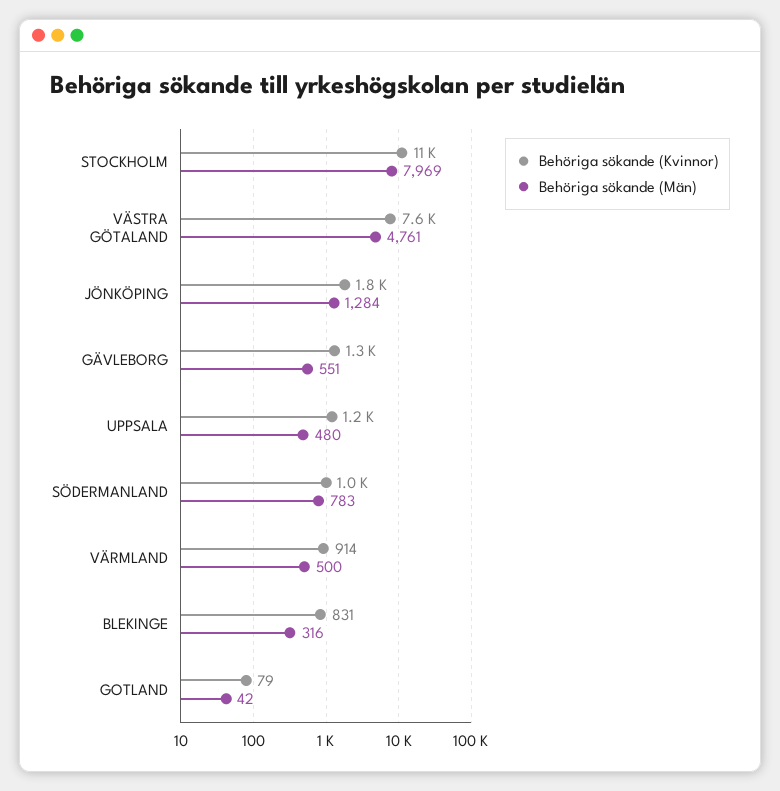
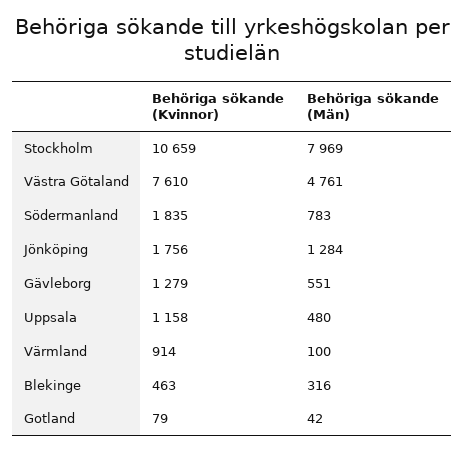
Behöriga sökande (Kvinnor), SÖDERMANLAND: 1000 -> 1835
Behöriga sökande (Män), VÄRMLAND: 500 -> 100
Behöriga sökande (Kvinnor), BLEKINGE: 831 -> 463

